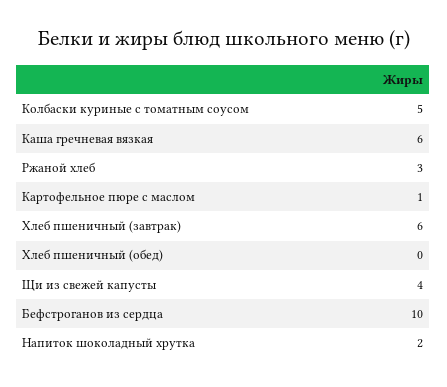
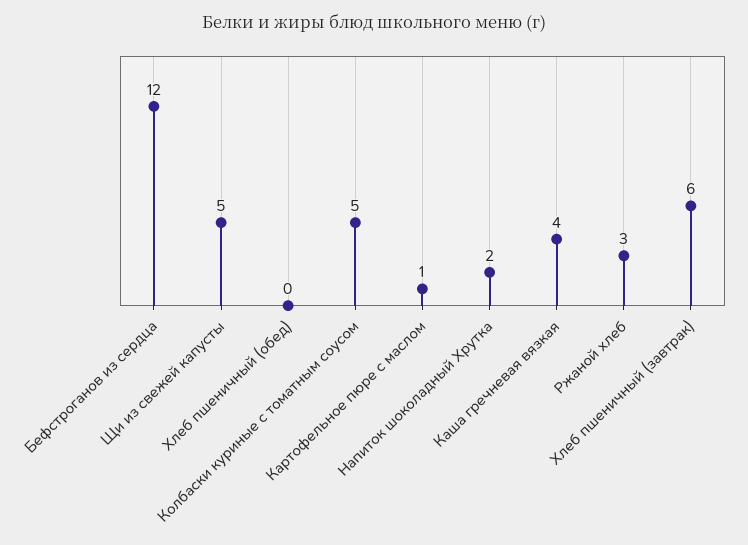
Каша гречневая вязкая: 6 -> 4
Щи из свежей капусты: 4 -> 5
Бефстроганов из сердца: 10 -> 12

